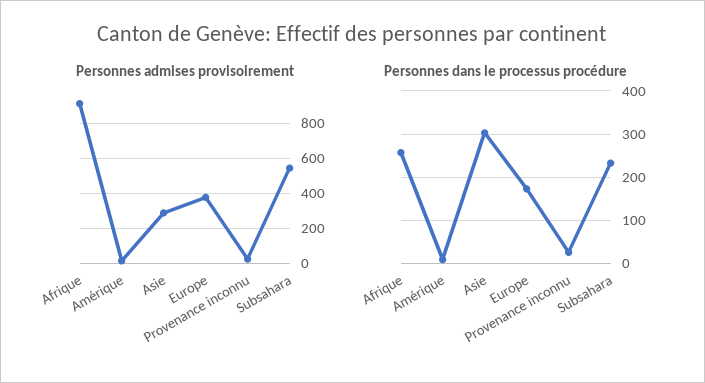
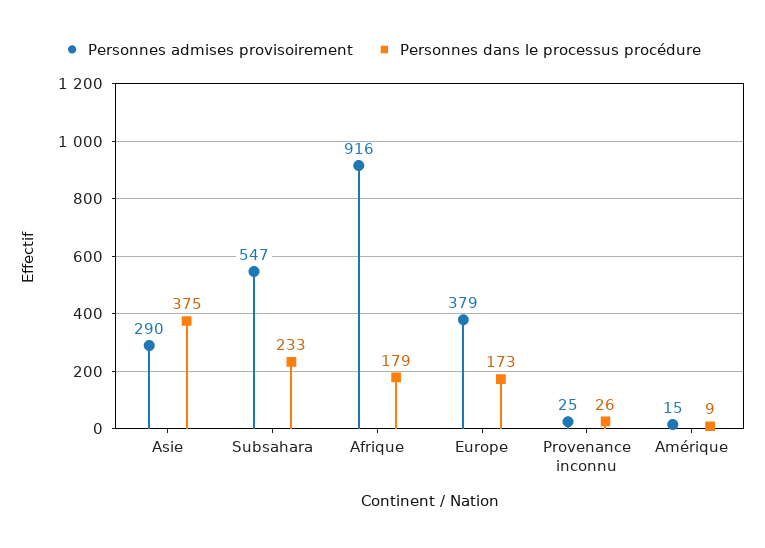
Personnes dans le processus procédure, Afrique: 260 -> 179
Personnes dans le processus procédure, Asie: 300 -> 375

